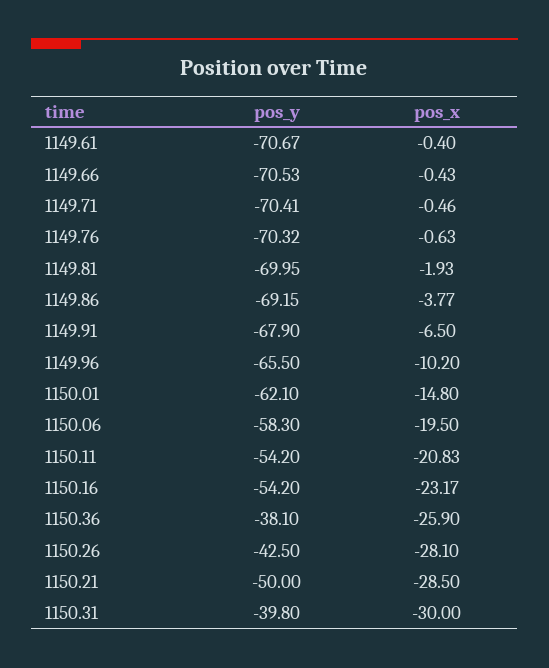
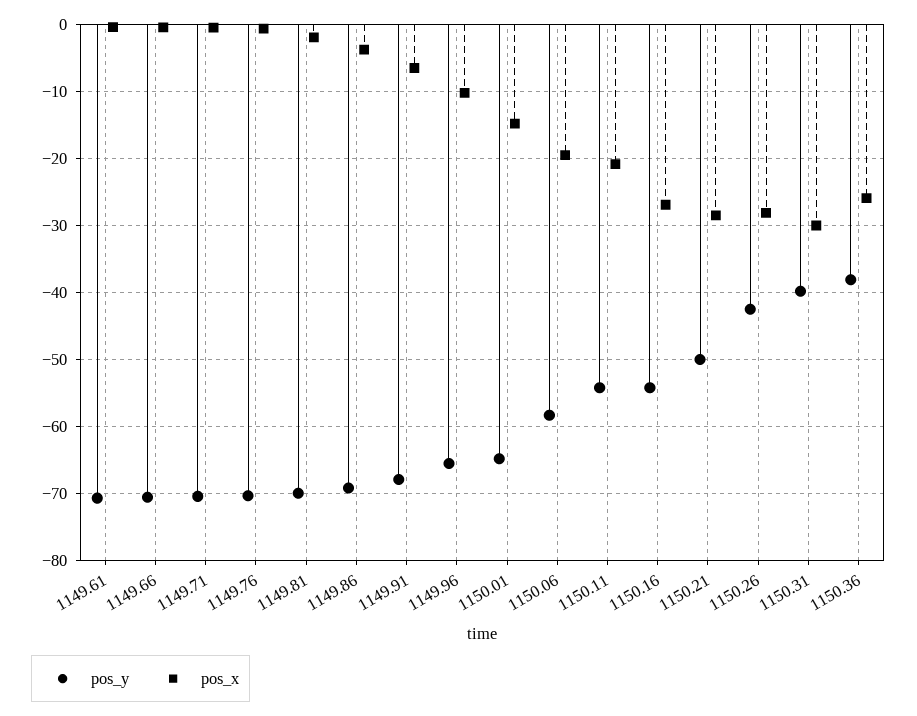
pos_y, 1150.01: -62.1 -> -65
pos_x, 1150.16: -23.17 -> -27

